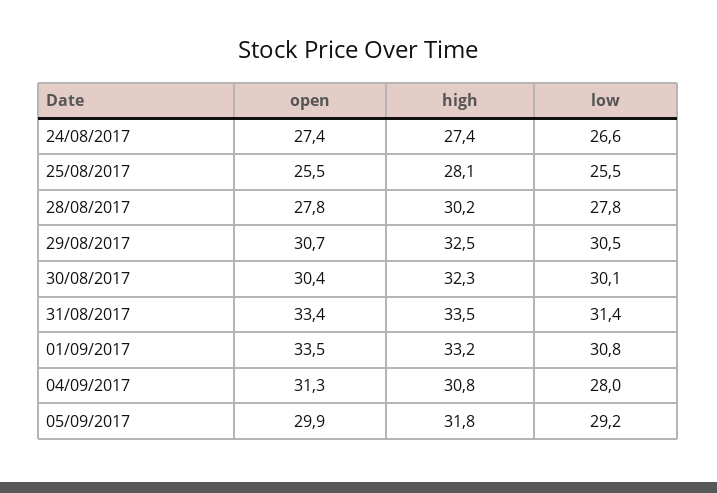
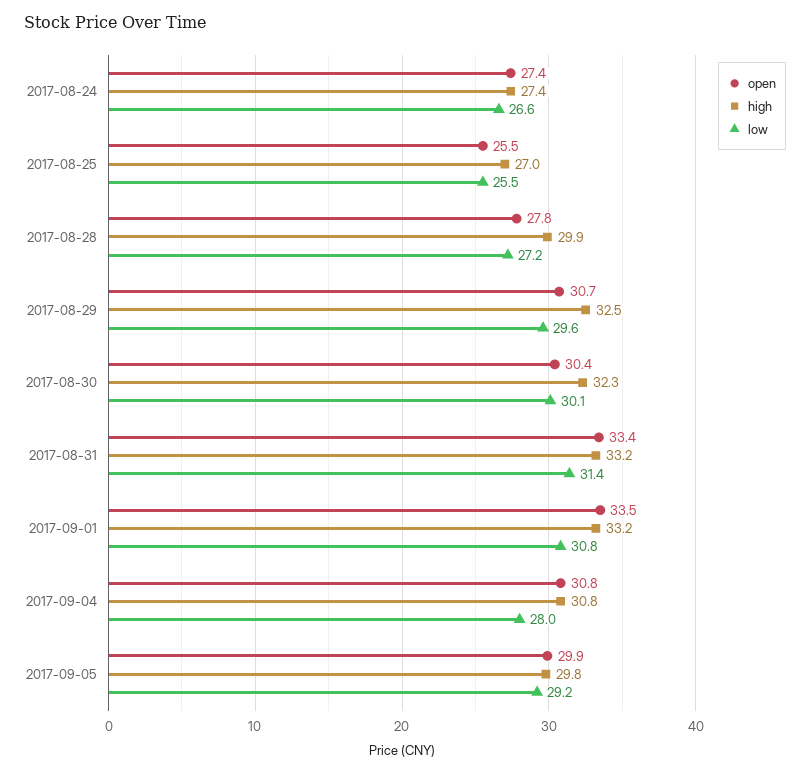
high, 25/08/2017: 28.1 -> 27
high, 28/08/2017: 30.2 -> 29.9
low, 28/08/2017: 27.8 -> 27.2
low, 29/08/2017: 30.5 -> 29.6
high, 31/08/2017: 33.5 -> 33.2
open, 04/09/2017: 31.3 -> 30.8
high, 05/09/2017: 31.8 -> 29.8

